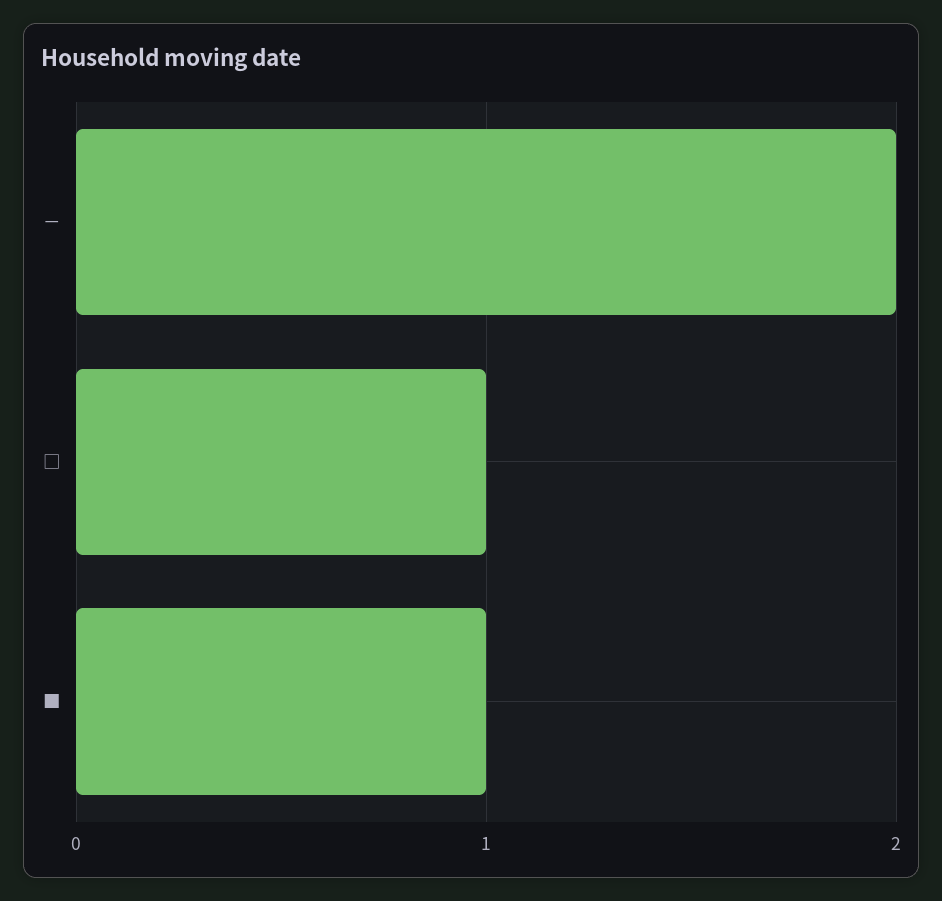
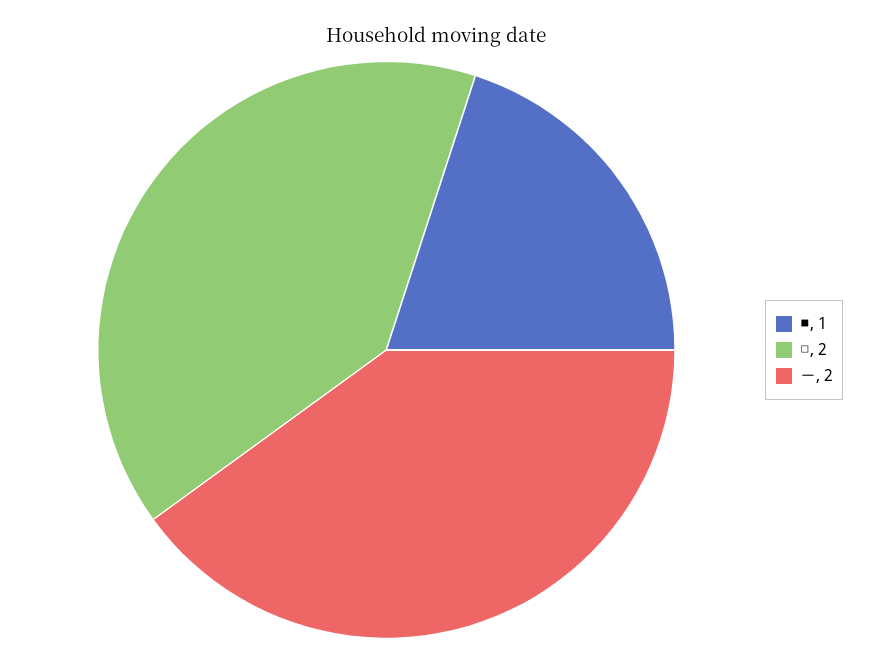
□: 1 -> 2

